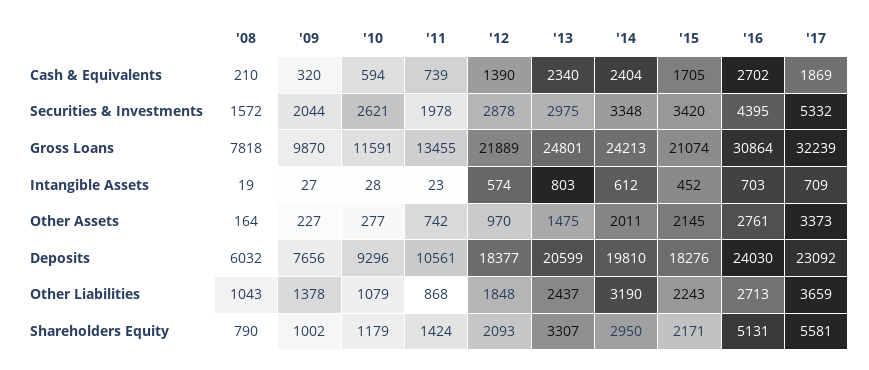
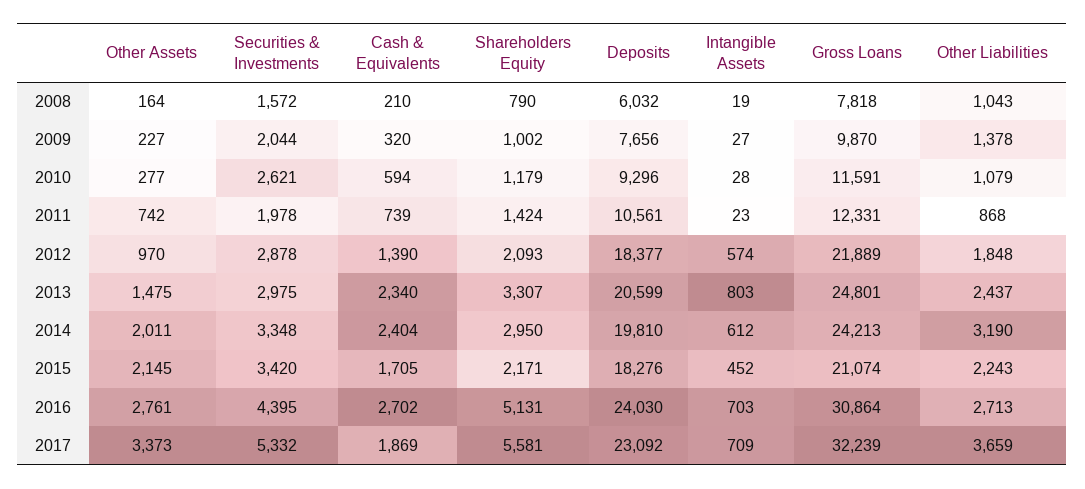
'11, Gross Loans: 13455 -> 12331

